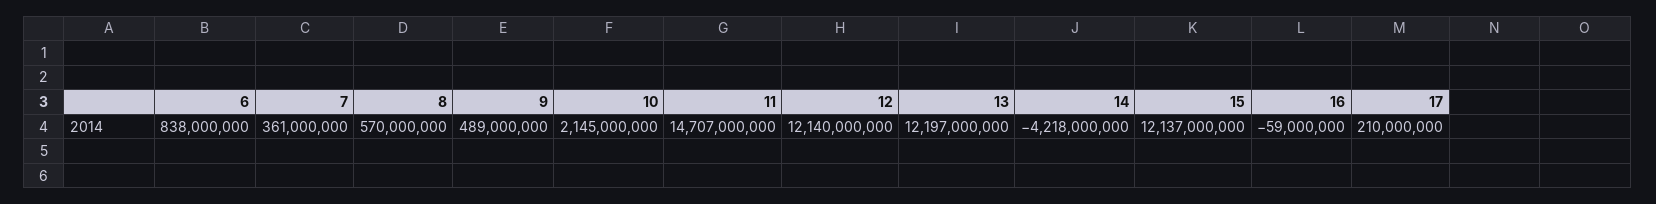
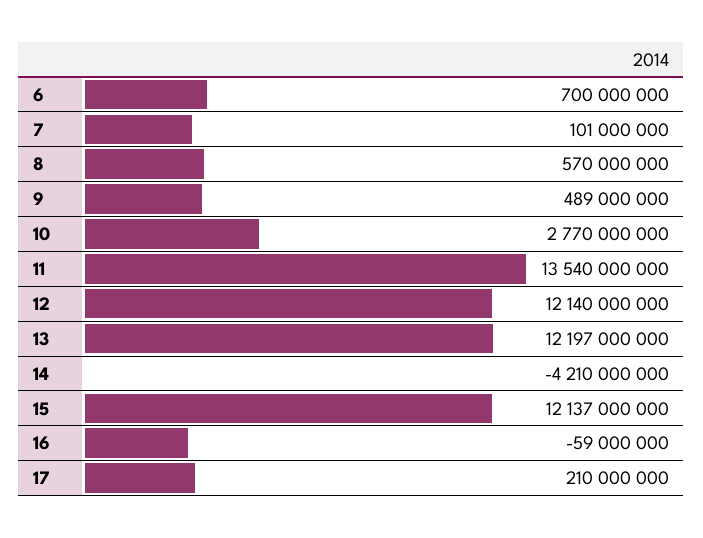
6: 838000000 -> 700000000
7: 361000000 -> 101000000
10: 2145000000 -> 2770000000
11: 14707000000 -> 13540000000
14: -4218000000 -> -4210000000

